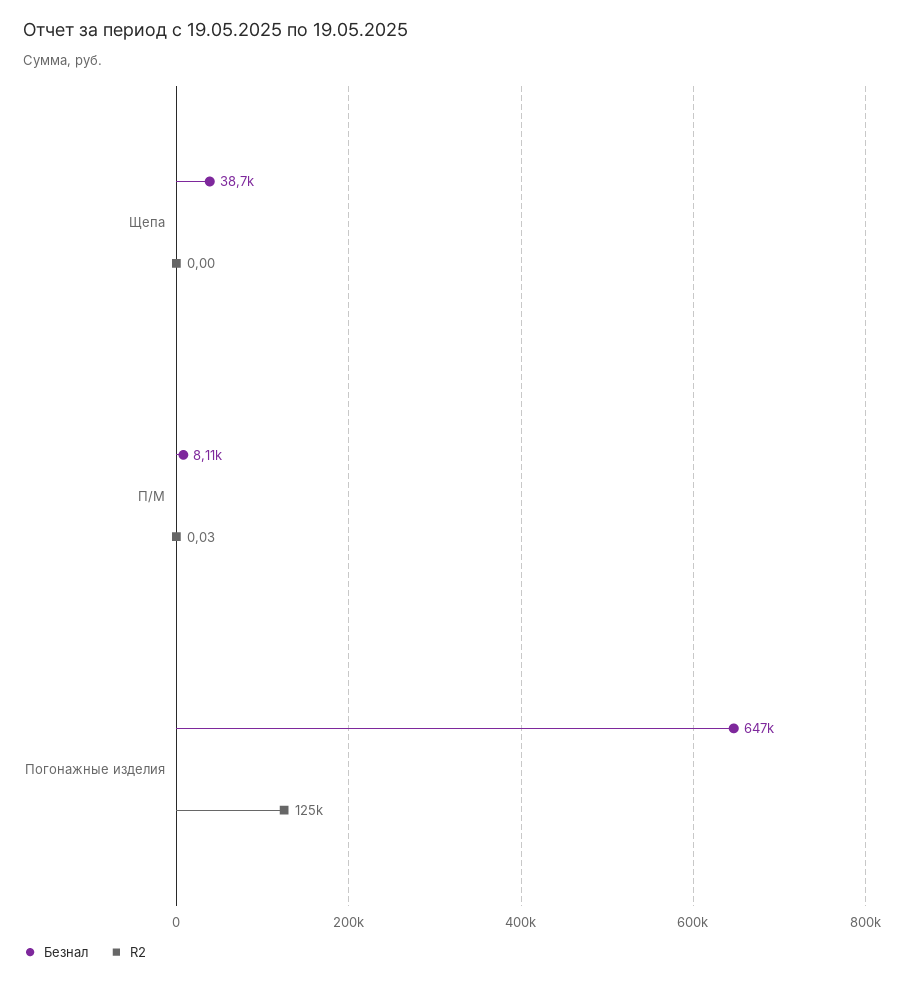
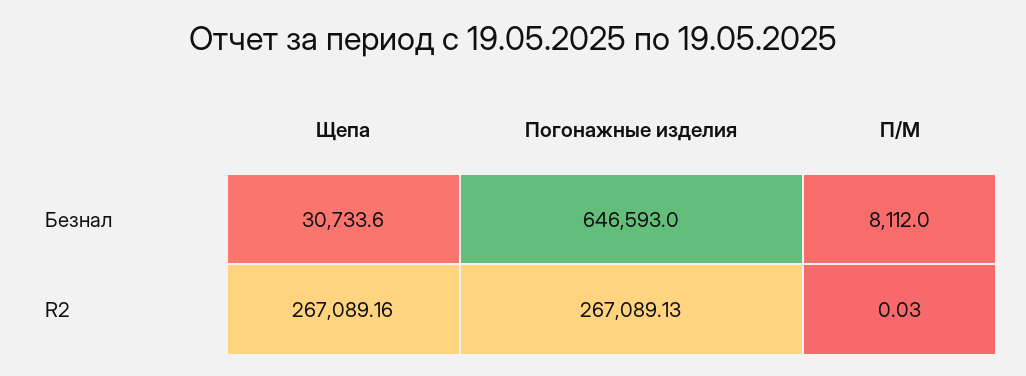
Безнал, Щепа: 38700 -> 30733.6
R2, Щепа: 0 -> 267089.16
R2, Погонажные изделия: 125000 -> 267089.13

